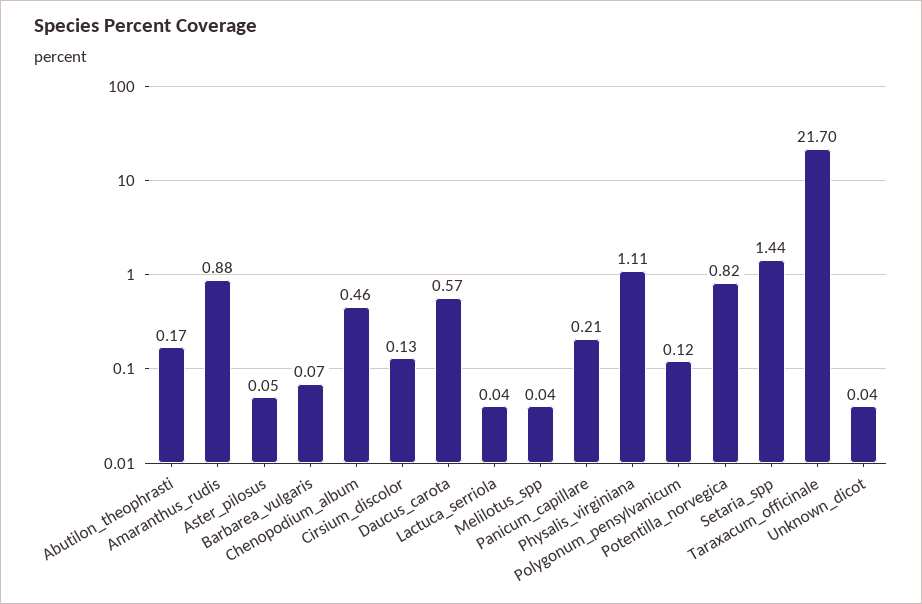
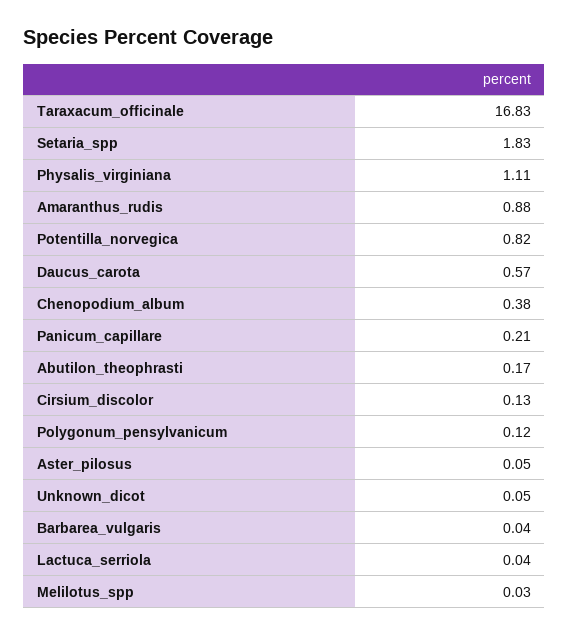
Barbarea_vulgaris: 0.07 -> 0.04
Chenopodium_album: 0.46 -> 0.38
Melilotus_spp: 0.04 -> 0.03
Setaria_spp: 1.44 -> 1.83
Taraxacum_officinale: 21.7 -> 16.83
Unknown_dicot: 0.04 -> 0.05

